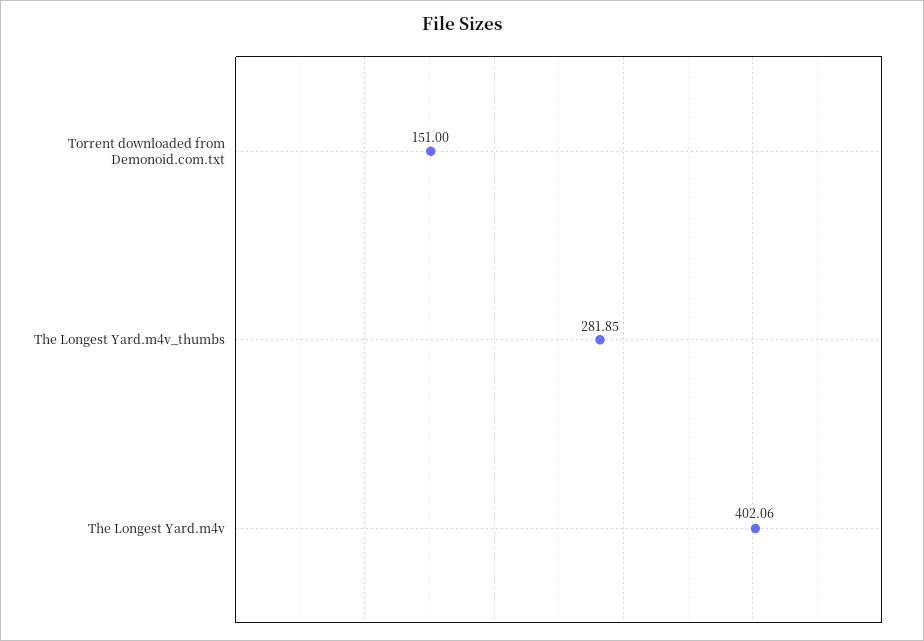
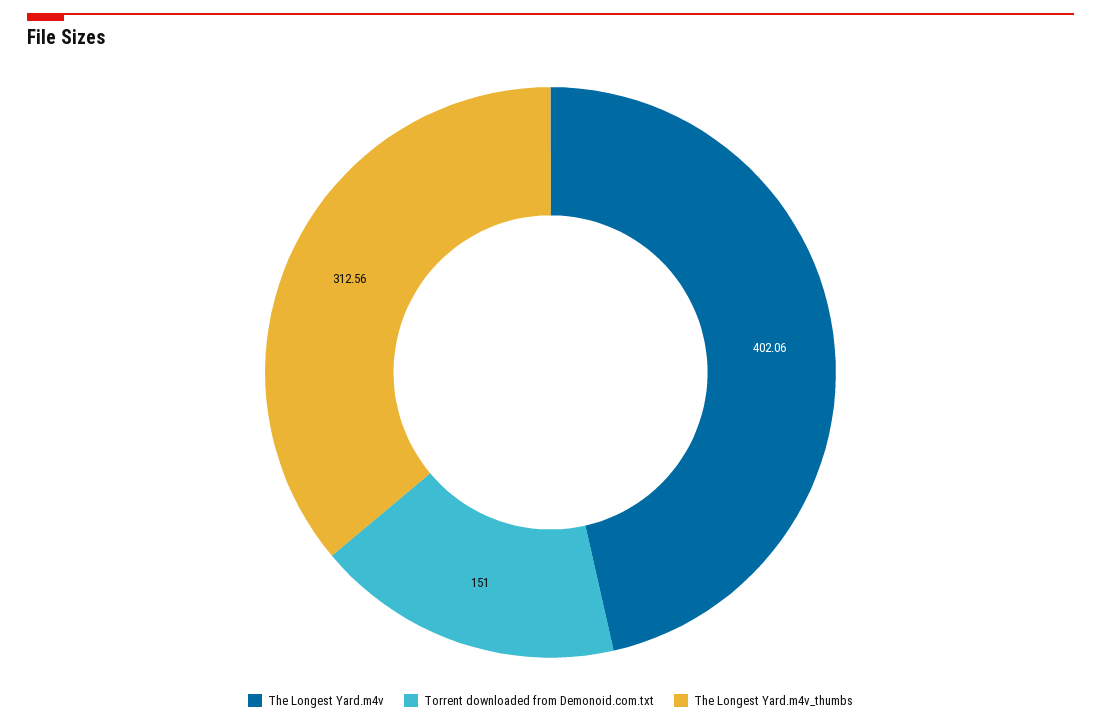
The Longest Yard.m4v_thumbs: 281.85 -> 312.56

